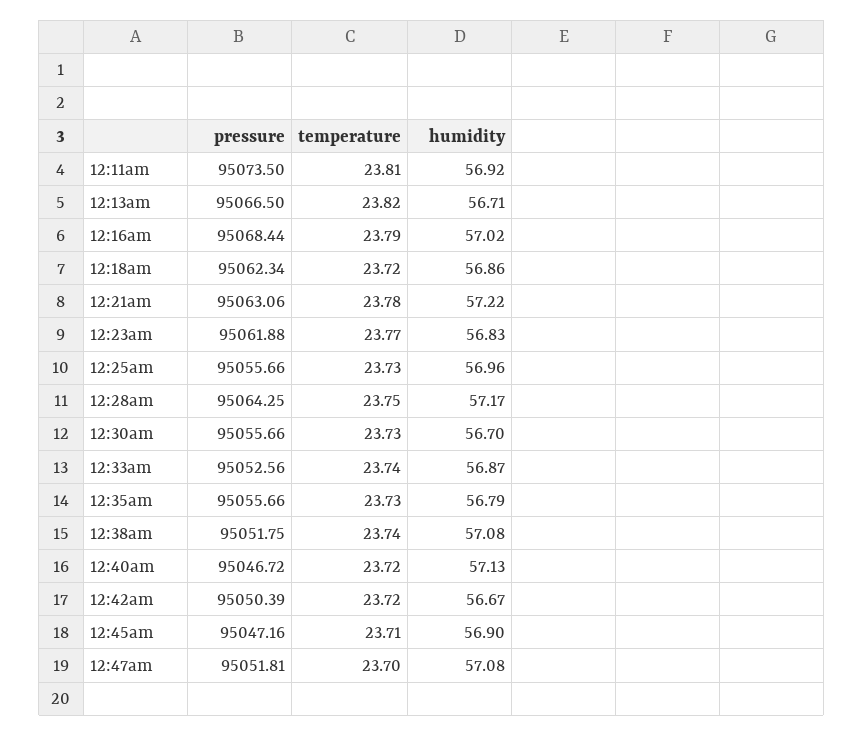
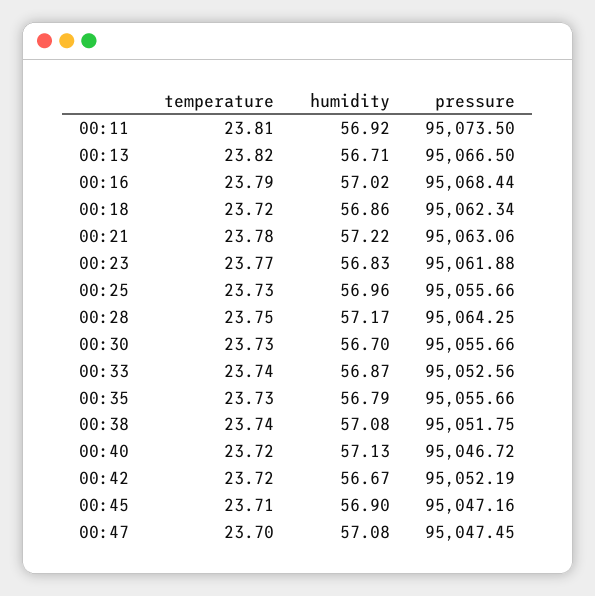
pressure, 12:42am: 95050.39 -> 95052.19
pressure, 12:47am: 95051.81 -> 95047.45

